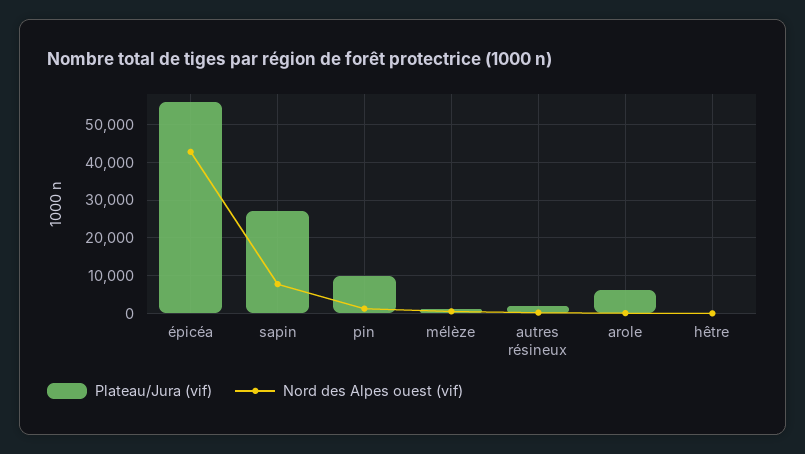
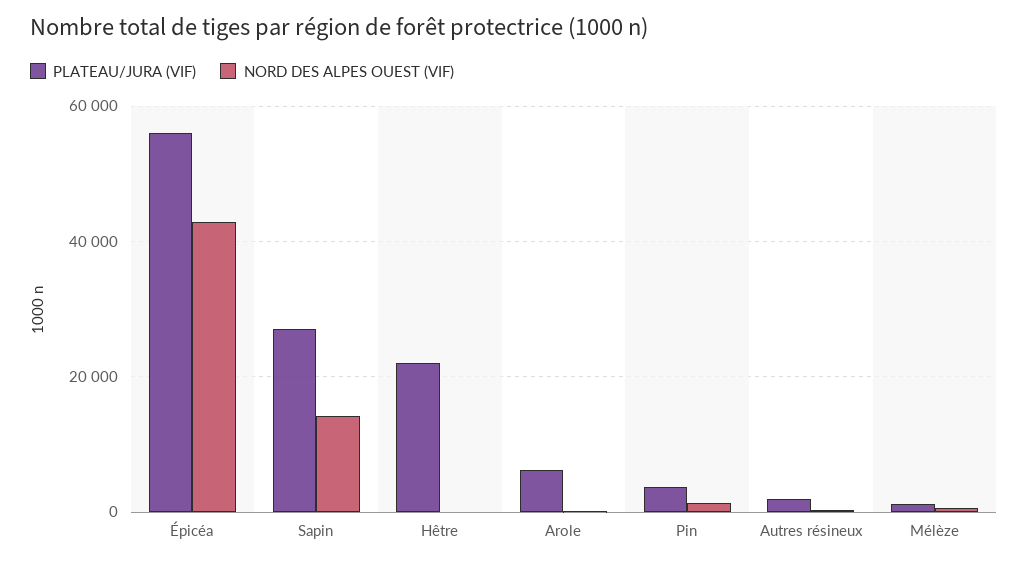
Nord des Alpes ouest (vif), sapin: 8000 -> 14000
Plateau/Jura (vif), pin: 10000 -> 4000
Plateau/Jura (vif), hêtre: 0 -> 22000

